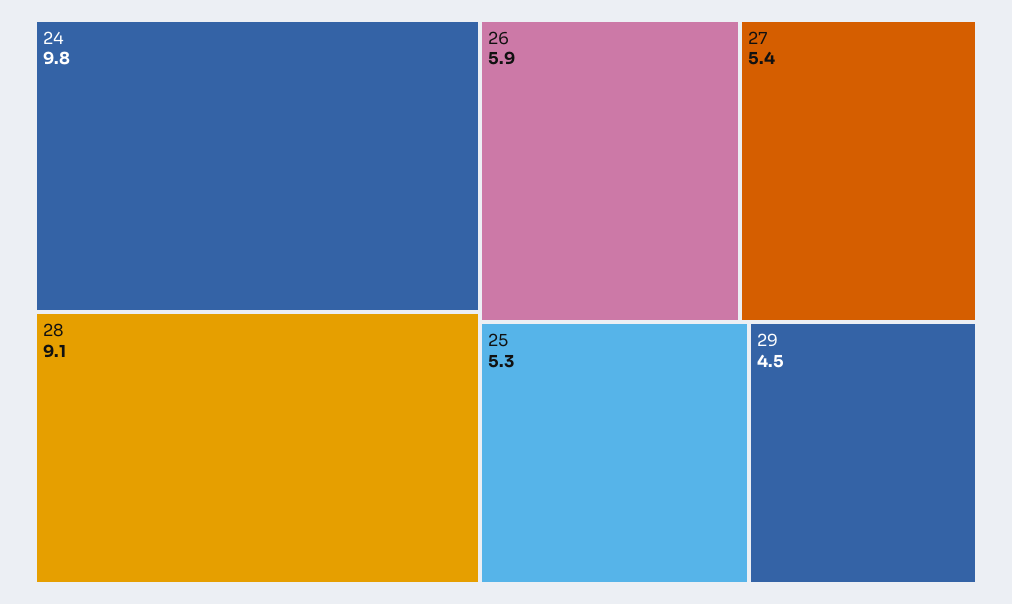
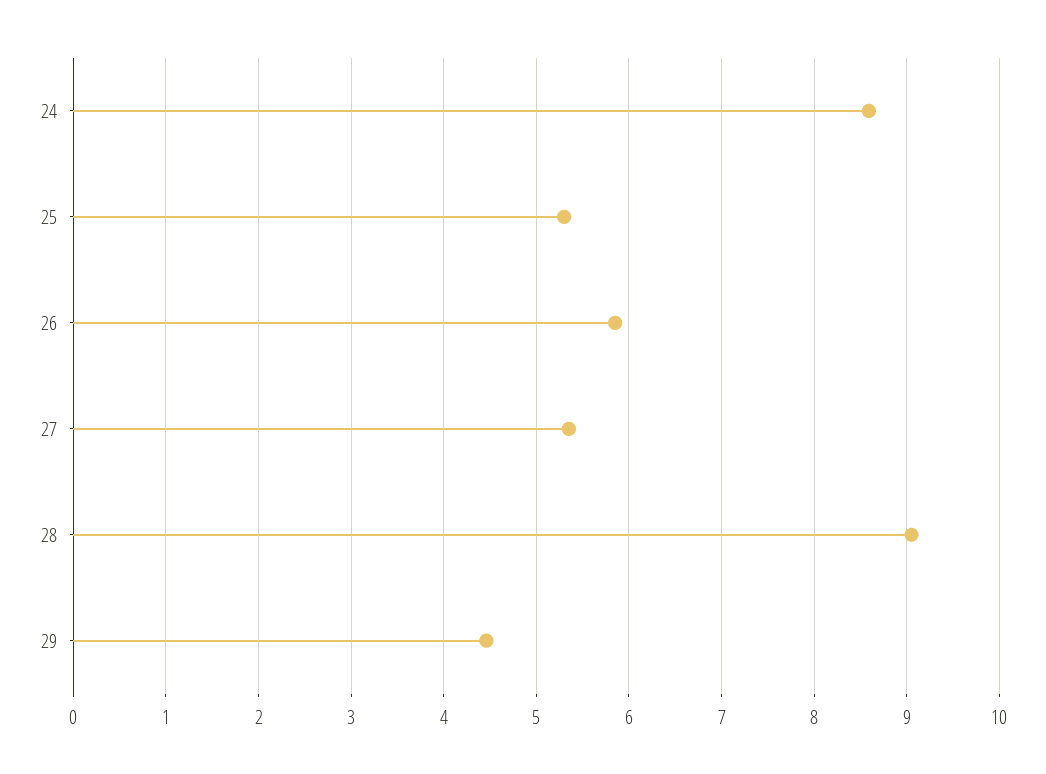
24: 9.8 -> 8.6

